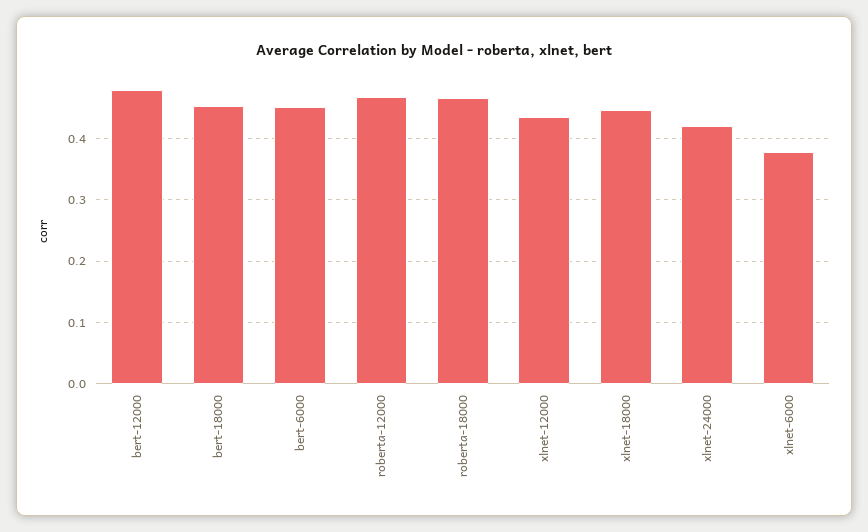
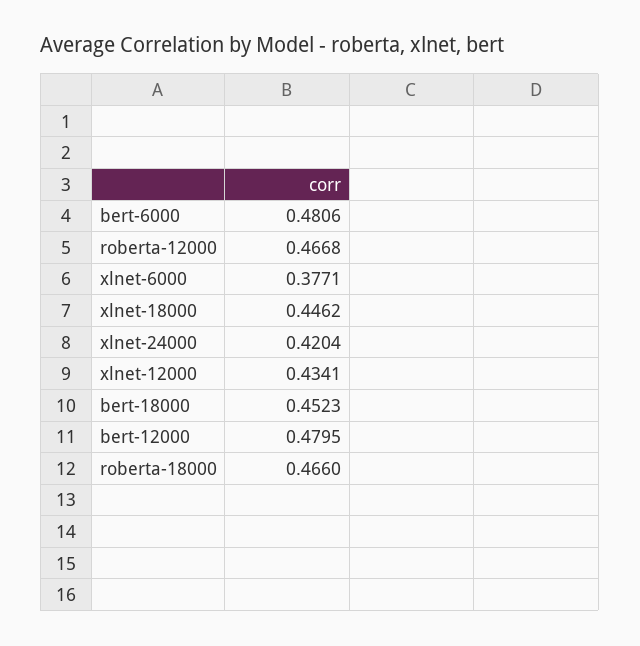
bert-6000: 0.45 -> 0.4806

